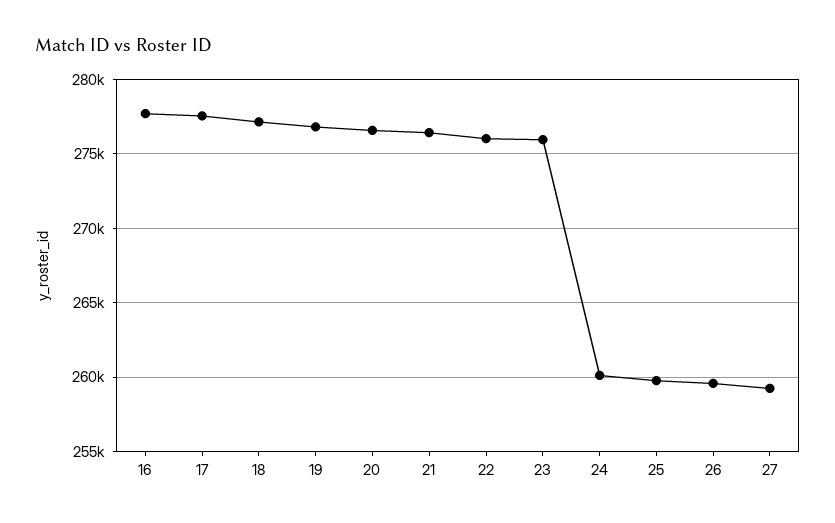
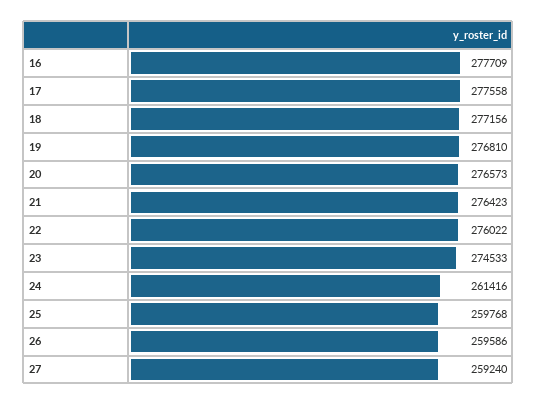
23: 276000 -> 274533
24: 260000 -> 261416

